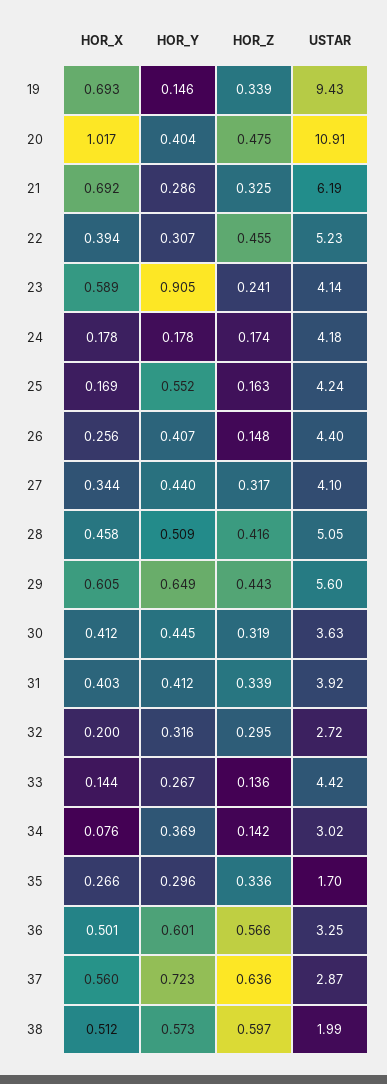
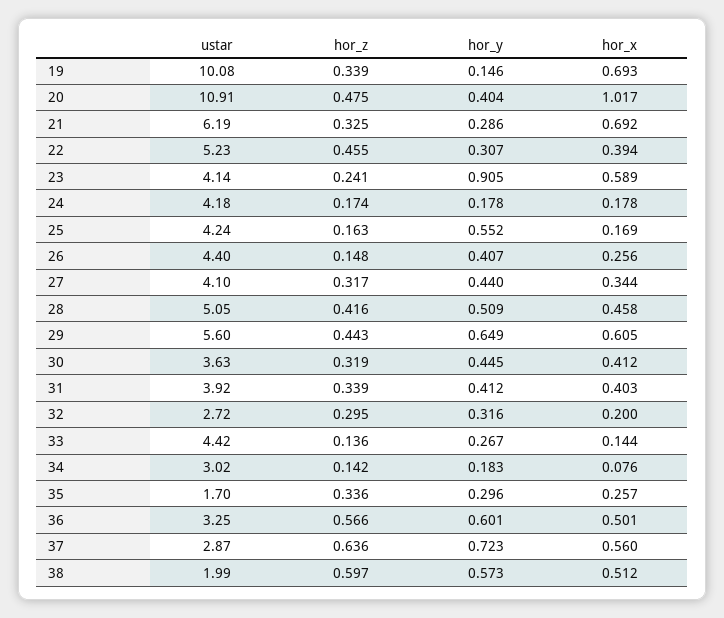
USTAR, 19: 9.43 -> 10.08
HOR_Y, 34: 0.369 -> 0.183
HOR_X, 35: 0.266 -> 0.257

